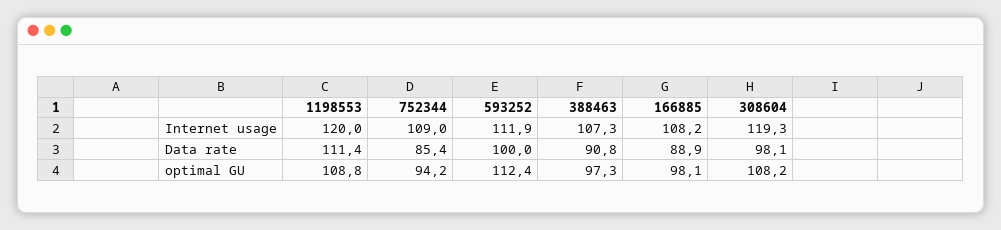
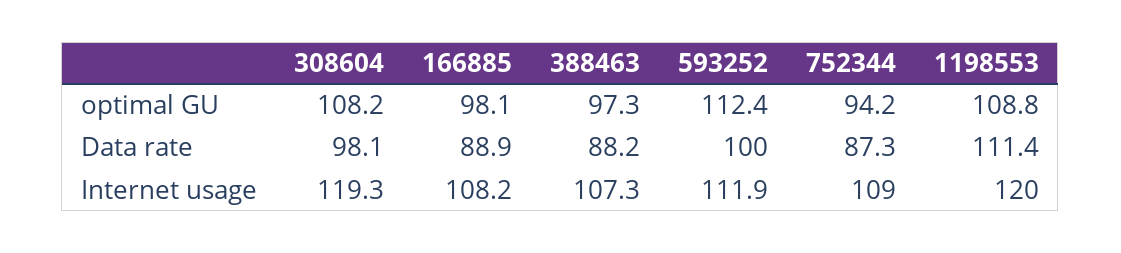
752344, Data rate: 85.4 -> 87.3
388463, Data rate: 90.8 -> 88.2

